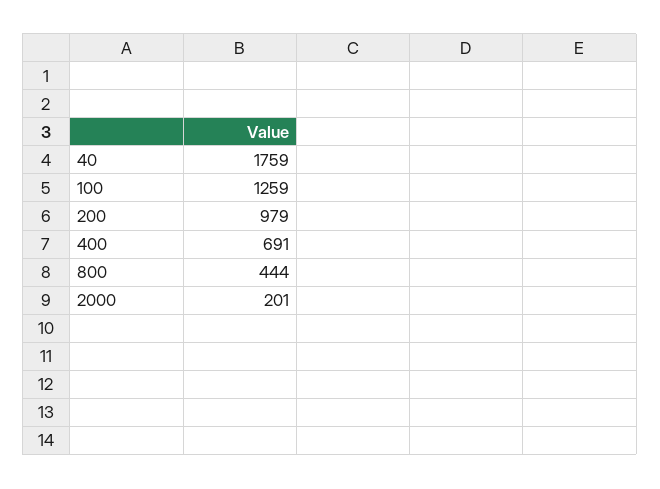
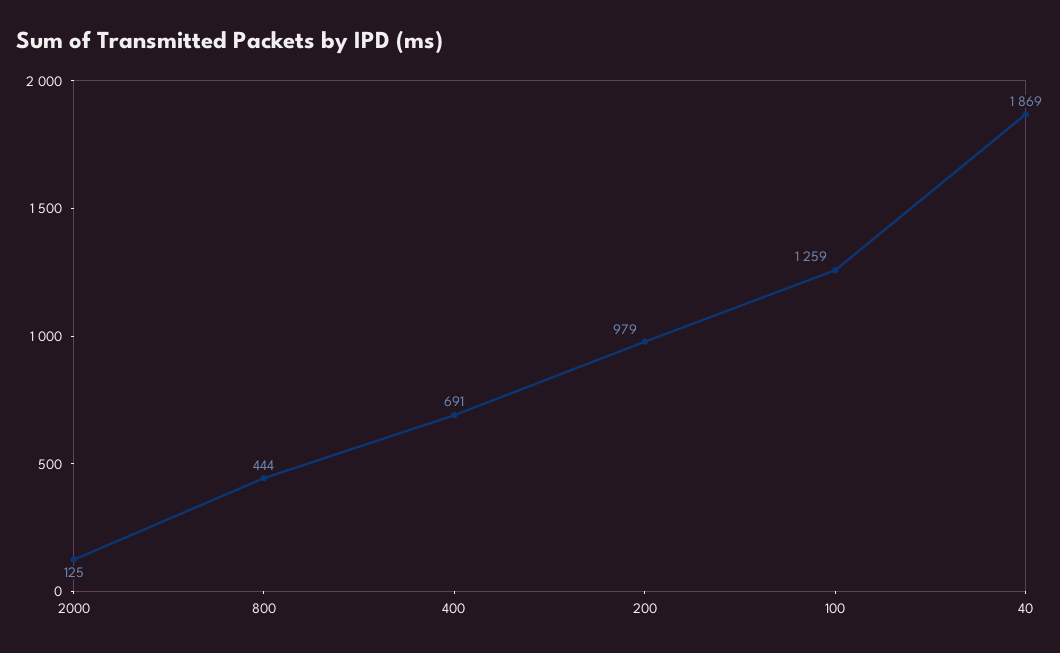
40: 1759 -> 1869
2000: 201 -> 125

